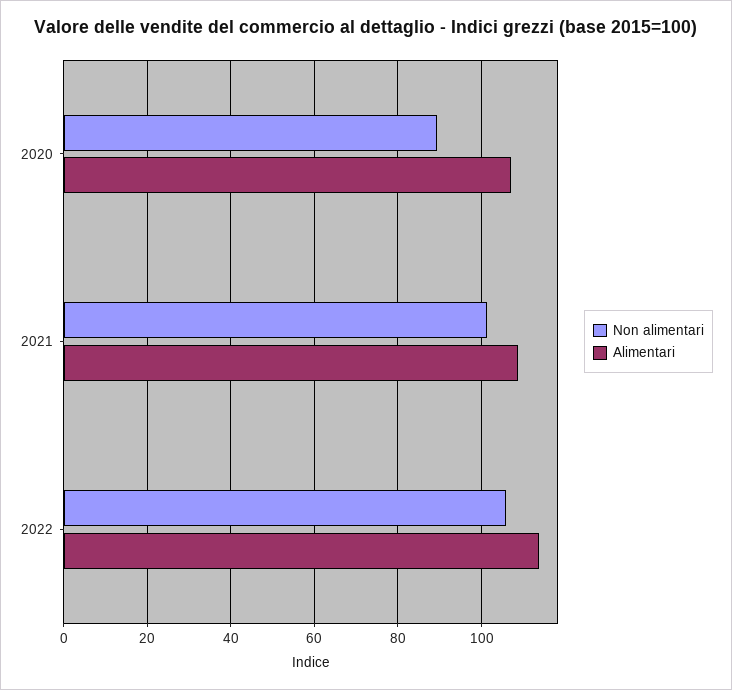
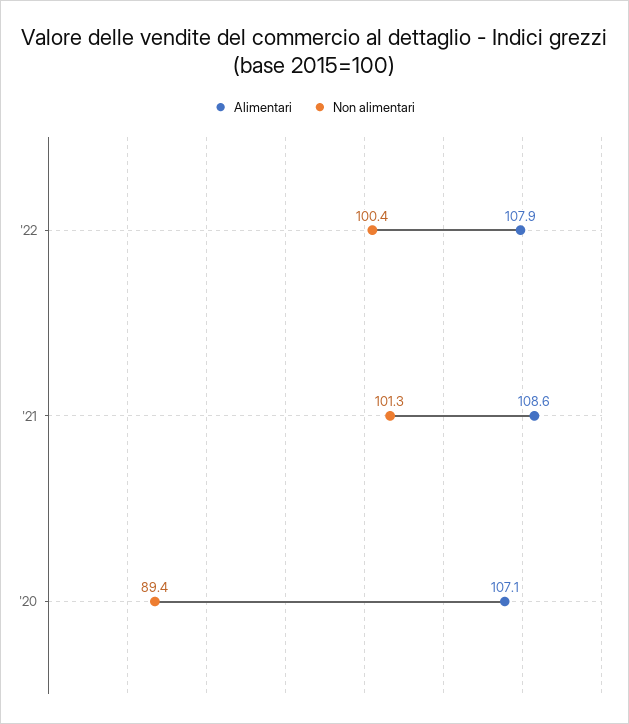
Non alimentari, 2022: 106 -> 100.4
Alimentari, 2022: 114 -> 107.9

